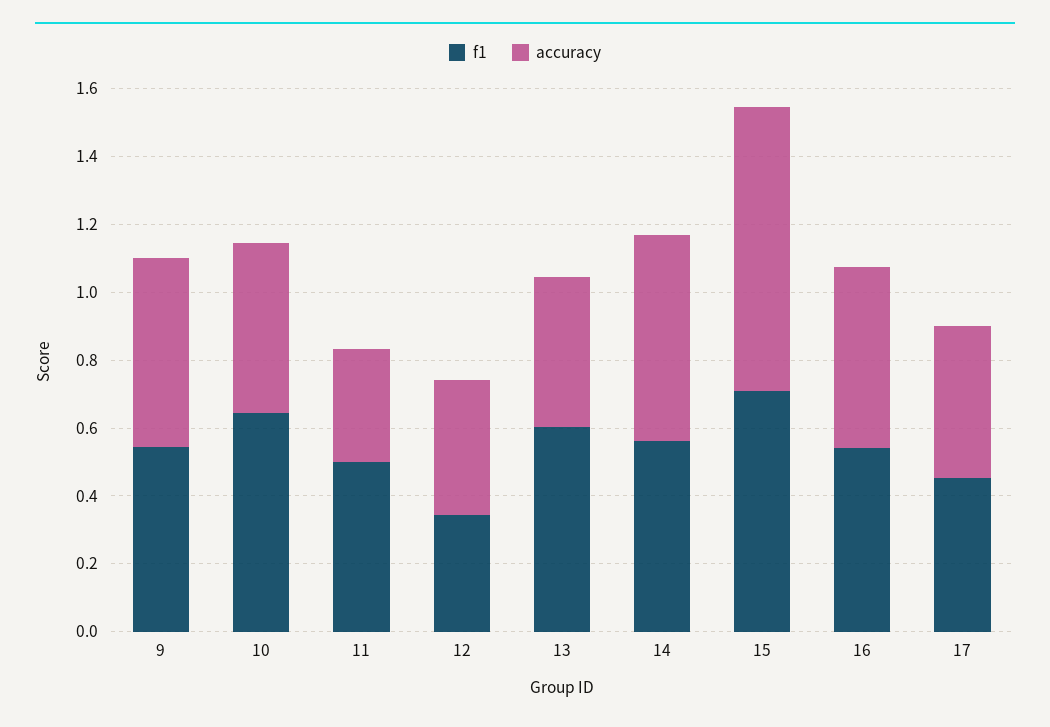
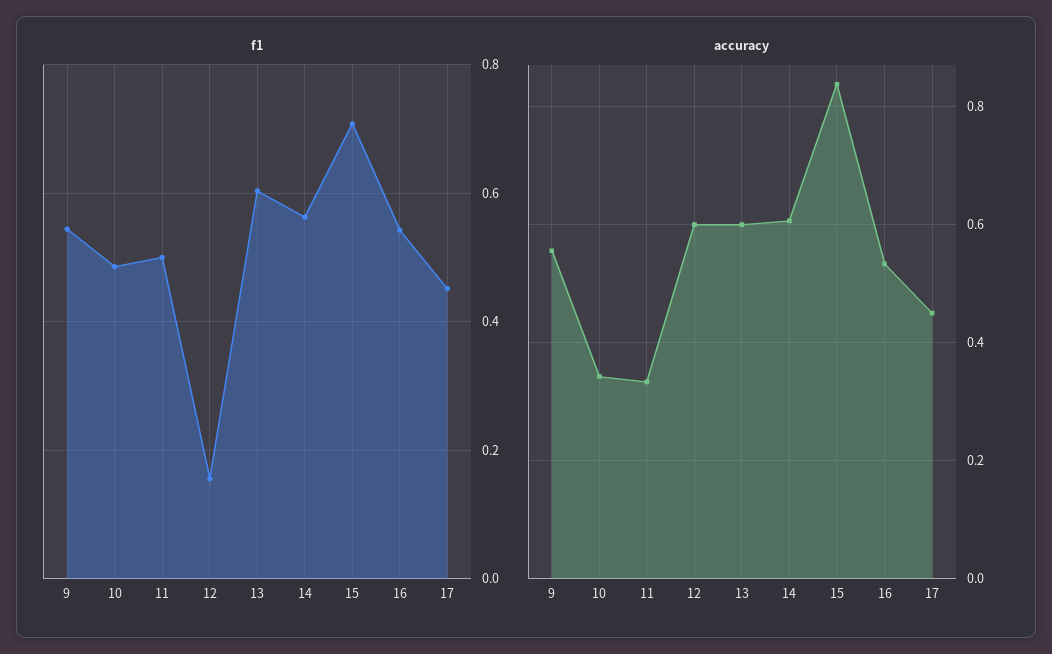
f1, 10: 0.65 -> 0.48
accuracy, 10: 0.5 -> 0.34
f1, 12: 0.35 -> 0.16
accuracy, 12: 0.4 -> 0.6
accuracy, 13: 0.45 -> 0.6

